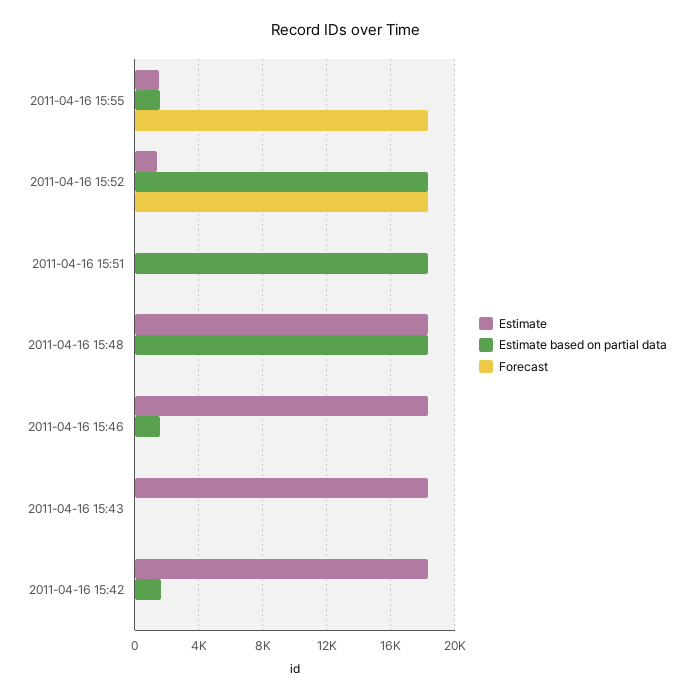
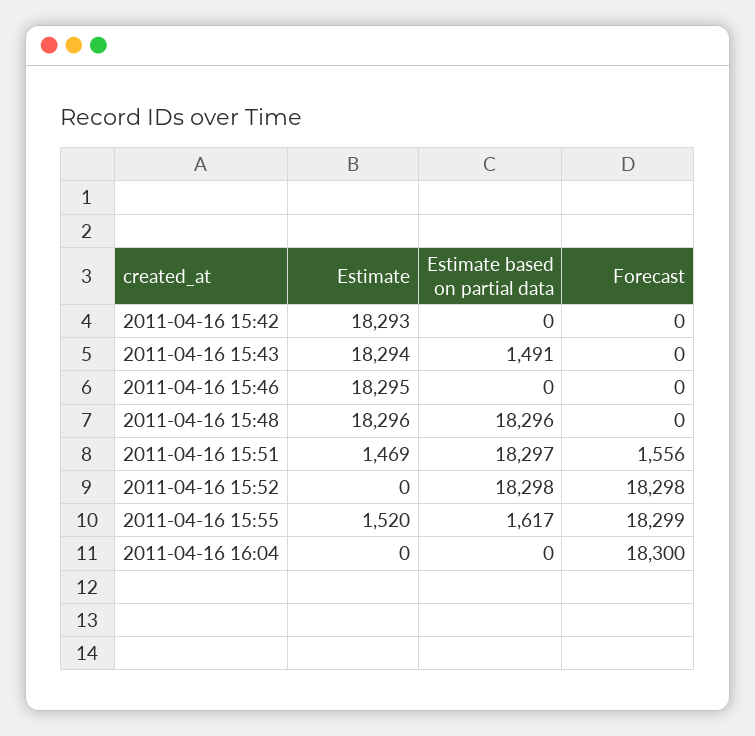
Estimate, 2011-04-16 15:52: 1500 -> 0
Estimate, 2011-04-16 15:51: 0 -> 1469
Forecast, 2011-04-16 15:51: 0 -> 1556
Estimate based on partial data, 2011-04-16 15:46: 1500 -> 0
Estimate based on partial data, 2011-04-16 15:43: 0 -> 1491
Estimate based on partial data, 2011-04-16 15:42: 1500 -> 0
Estimate, 2011-04-16 16:04: none -> 0
Estimate based on partial data, 2011-04-16 16:04: none -> 0
Forecast, 2011-04-16 16:04: none -> 18300

